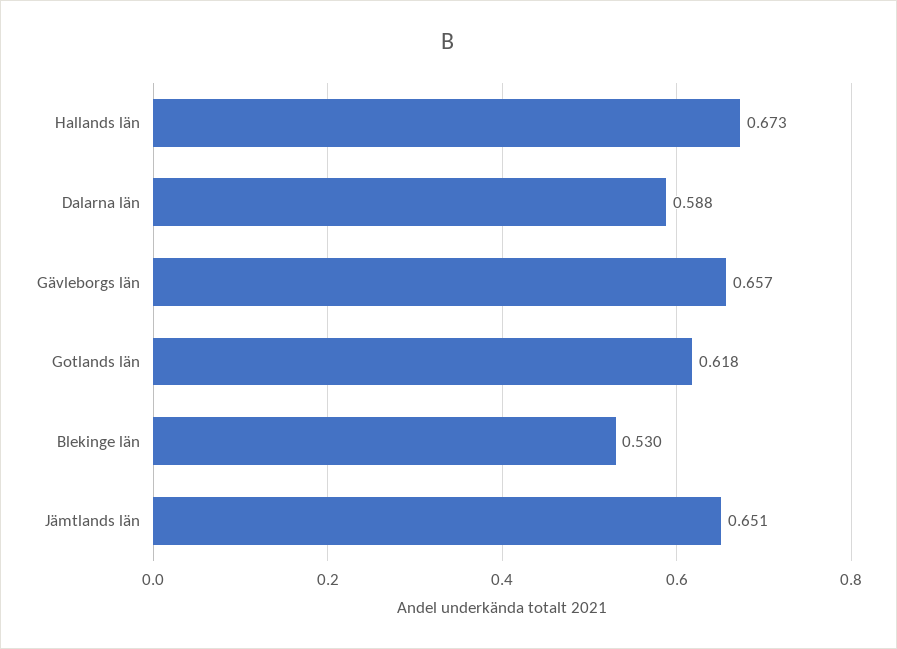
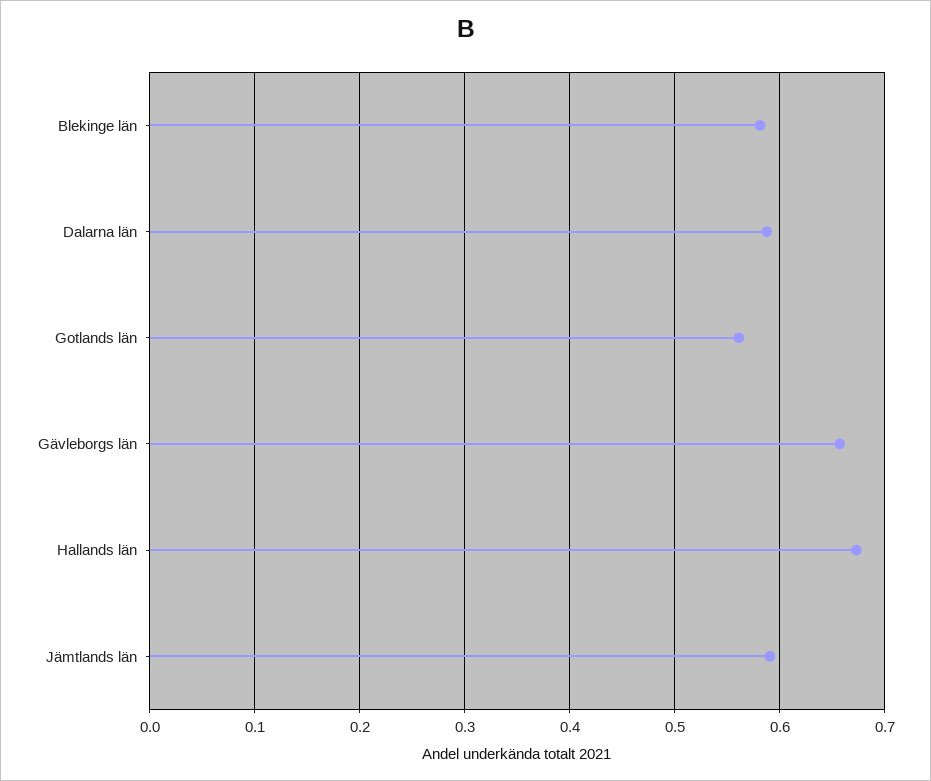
Gotlands län: 0.618 -> 0.56
Blekinge län: 0.53 -> 0.58
Jämtlands län: 0.651 -> 0.59

